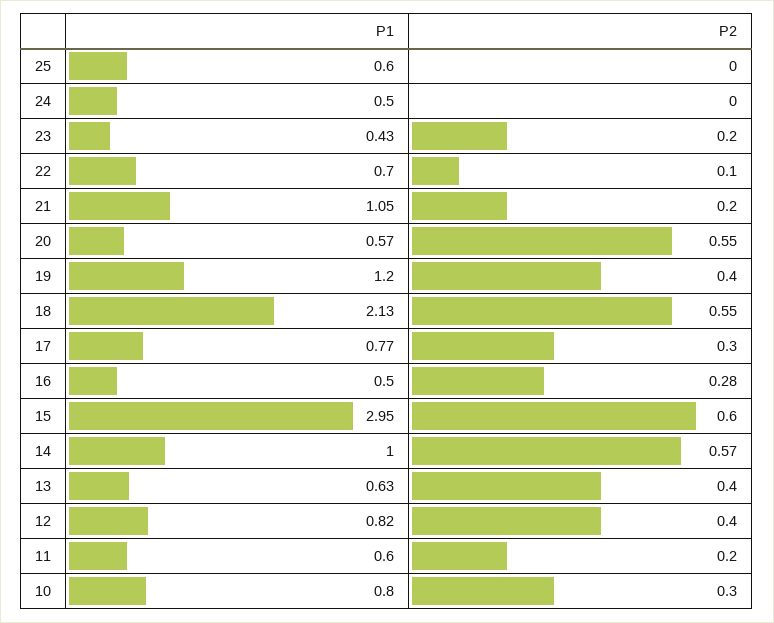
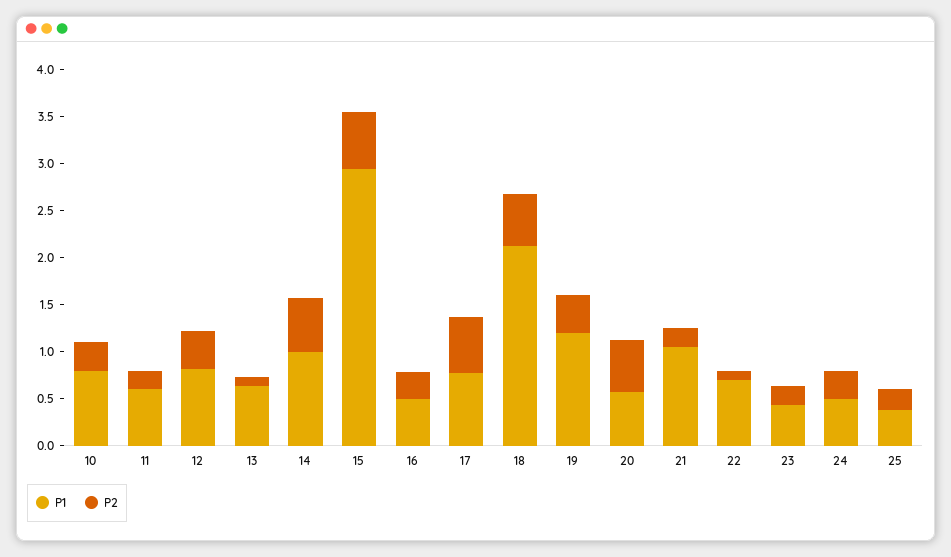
P1, 25: 0.6 -> 0.4
P2, 25: 0 -> 0.2
P2, 24: 0 -> 0.3
P2, 17: 0.3 -> 0.6
P2, 13: 0.4 -> 0.1

